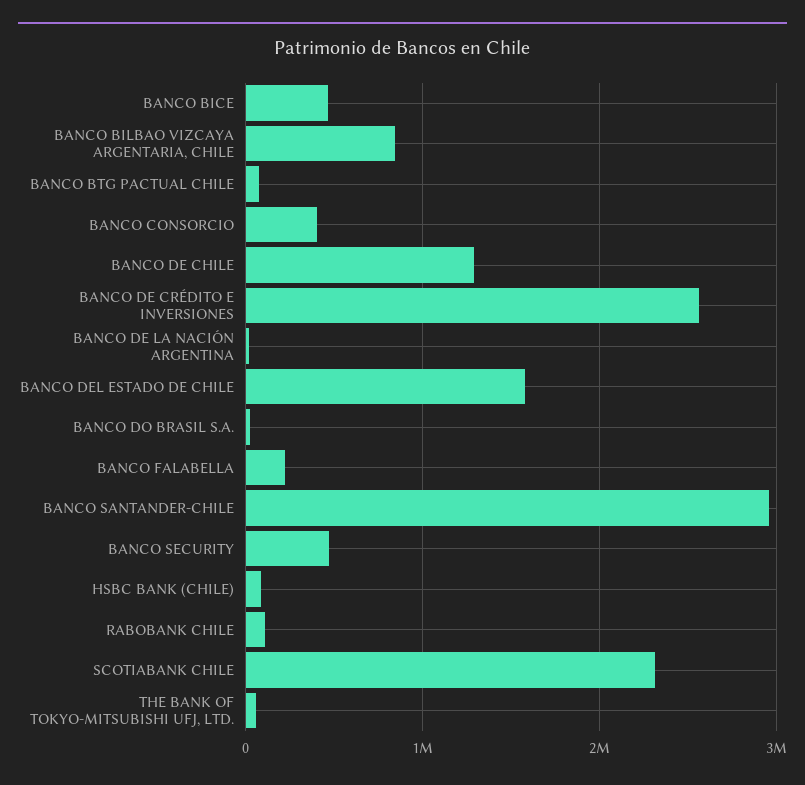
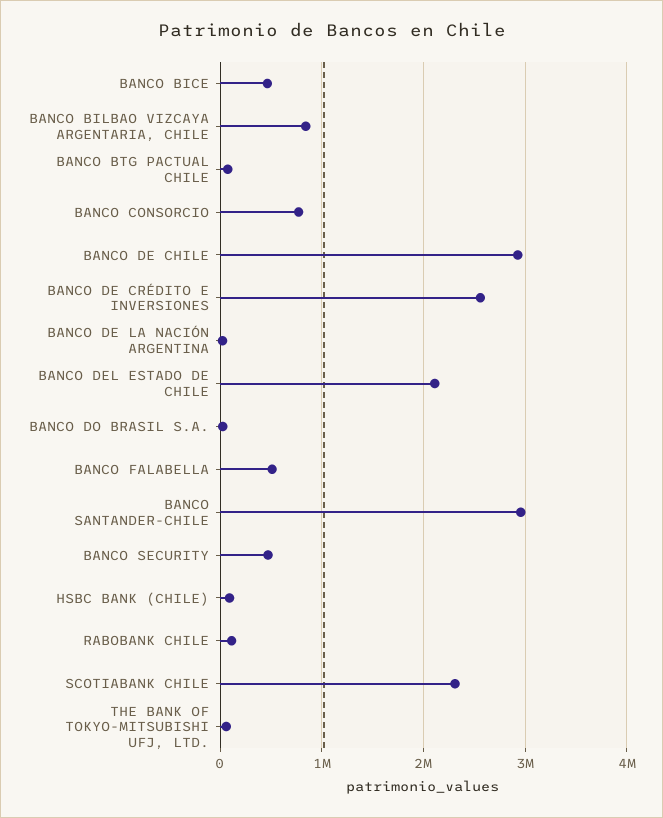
BANCO CONSORCIO: 400000 -> 800000
BANCO DE CHILE: 1300000 -> 2900000
BANCO DEL ESTADO DE CHILE: 1600000 -> 2100000
BANCO FALABELLA: 200000 -> 500000

